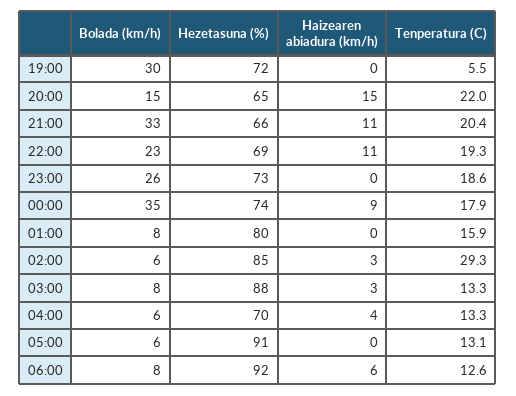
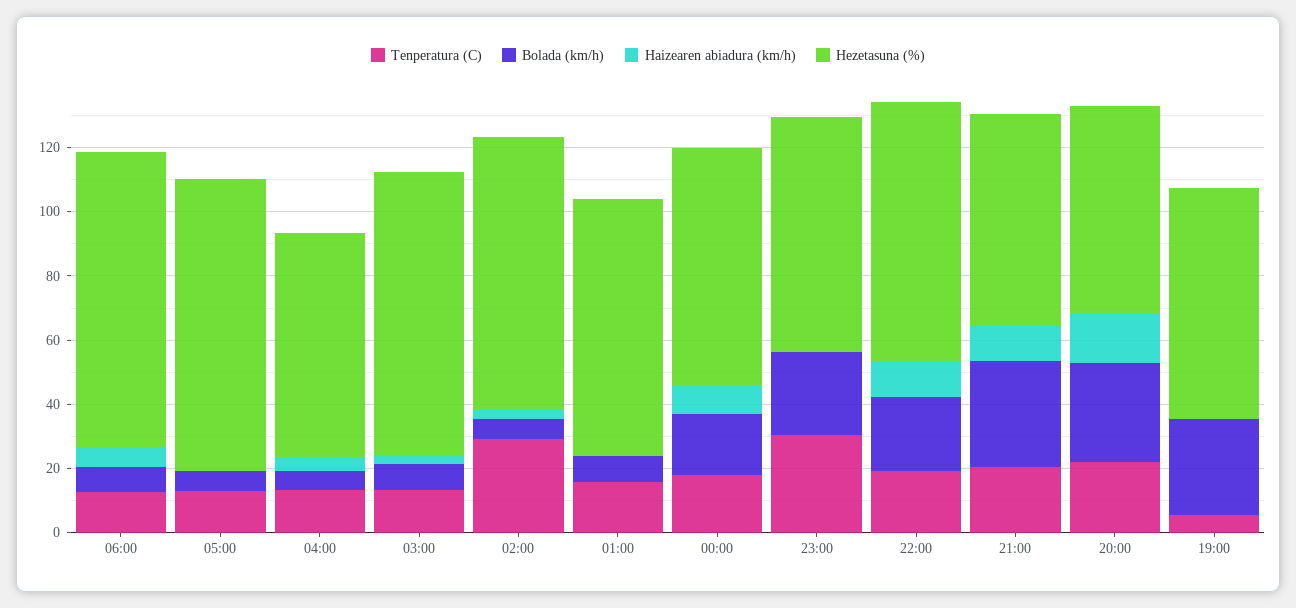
Bolada (km/h), 20:00: 15 -> 30
Hezetasuna (%), 22:00: 69 -> 80
Tenperatura (C), 23:00: 18.6 -> 30
Bolada (km/h), 00:00: 35 -> 20

